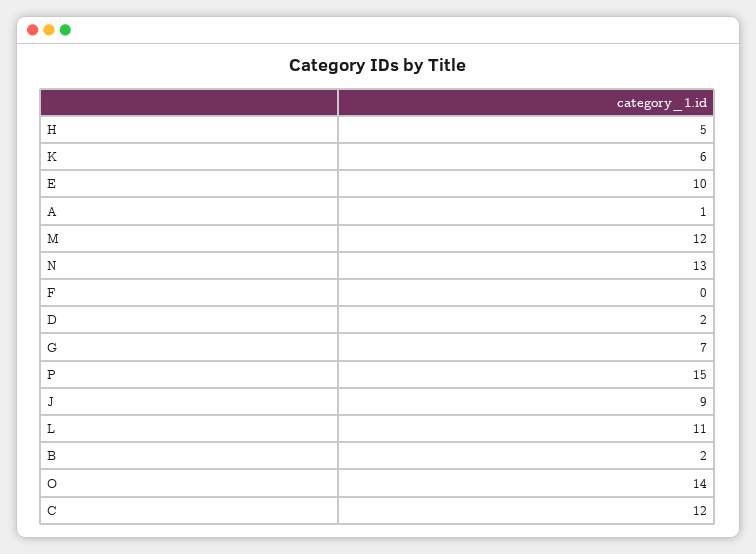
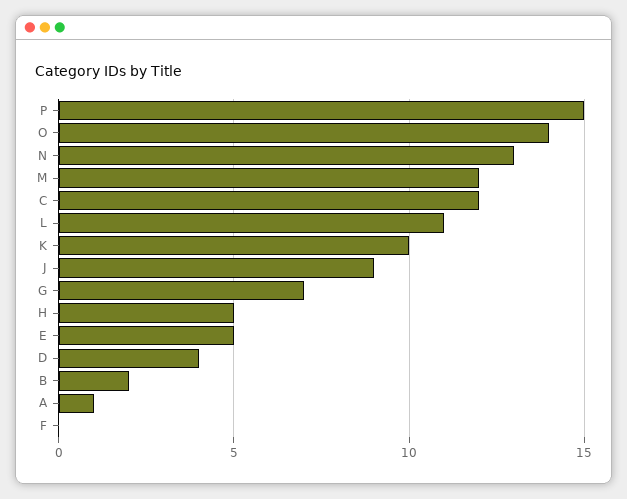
K: 6 -> 10
E: 10 -> 5
D: 2 -> 4

